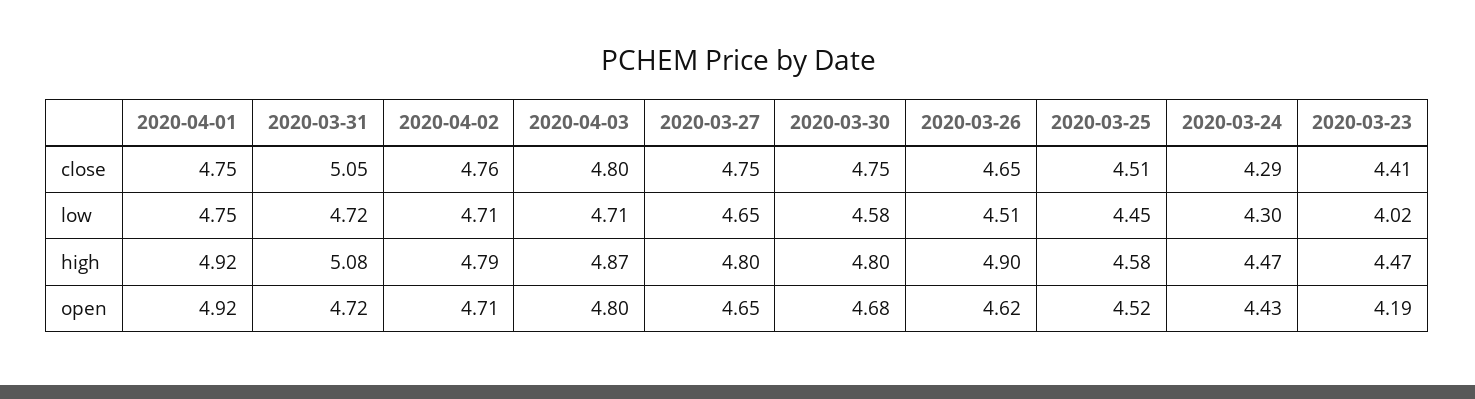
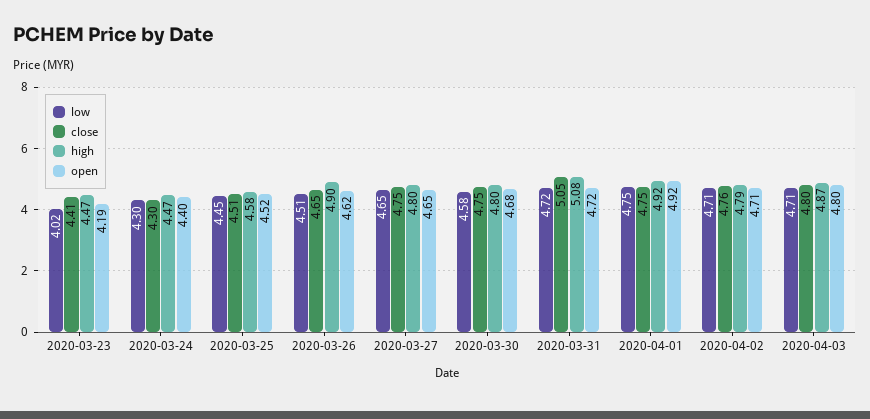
close, 2020-03-24: 4.29 -> 4.3
open, 2020-03-24: 4.43 -> 4.4

